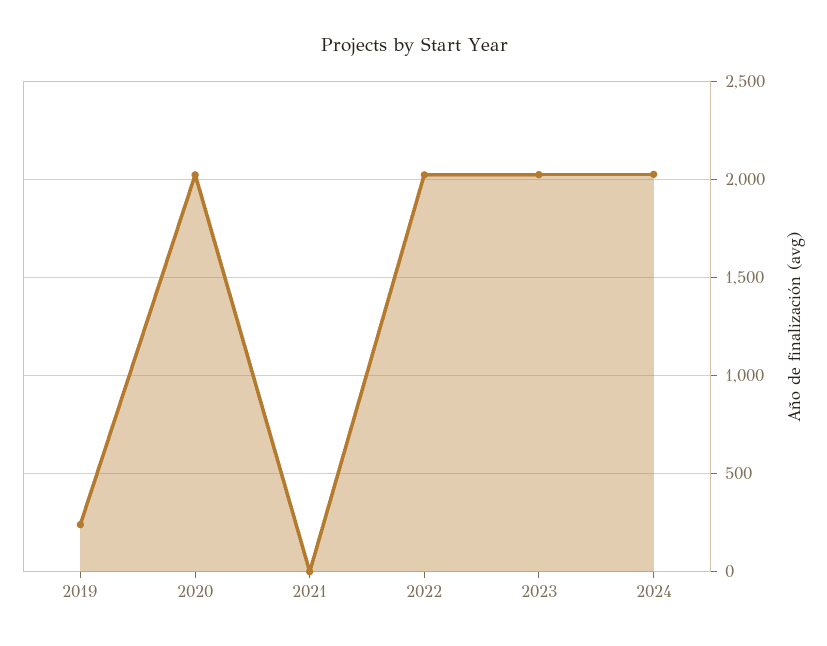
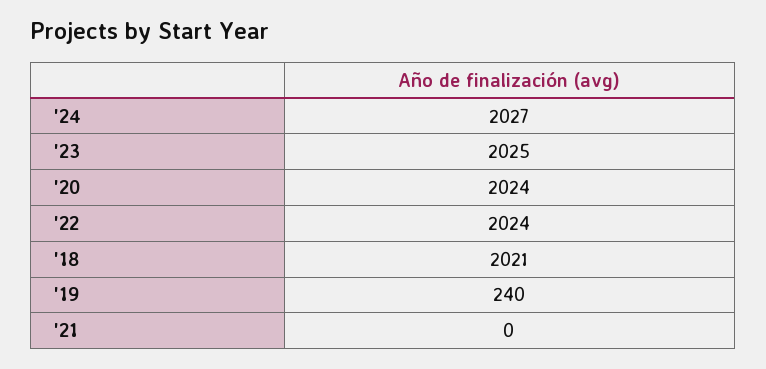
'18: none -> 2021

